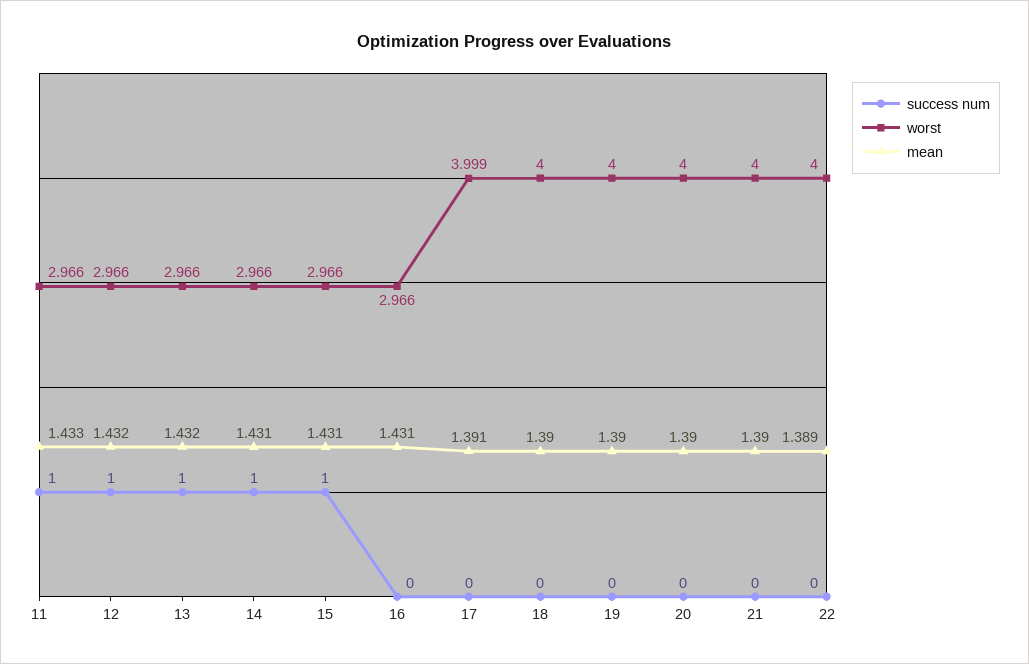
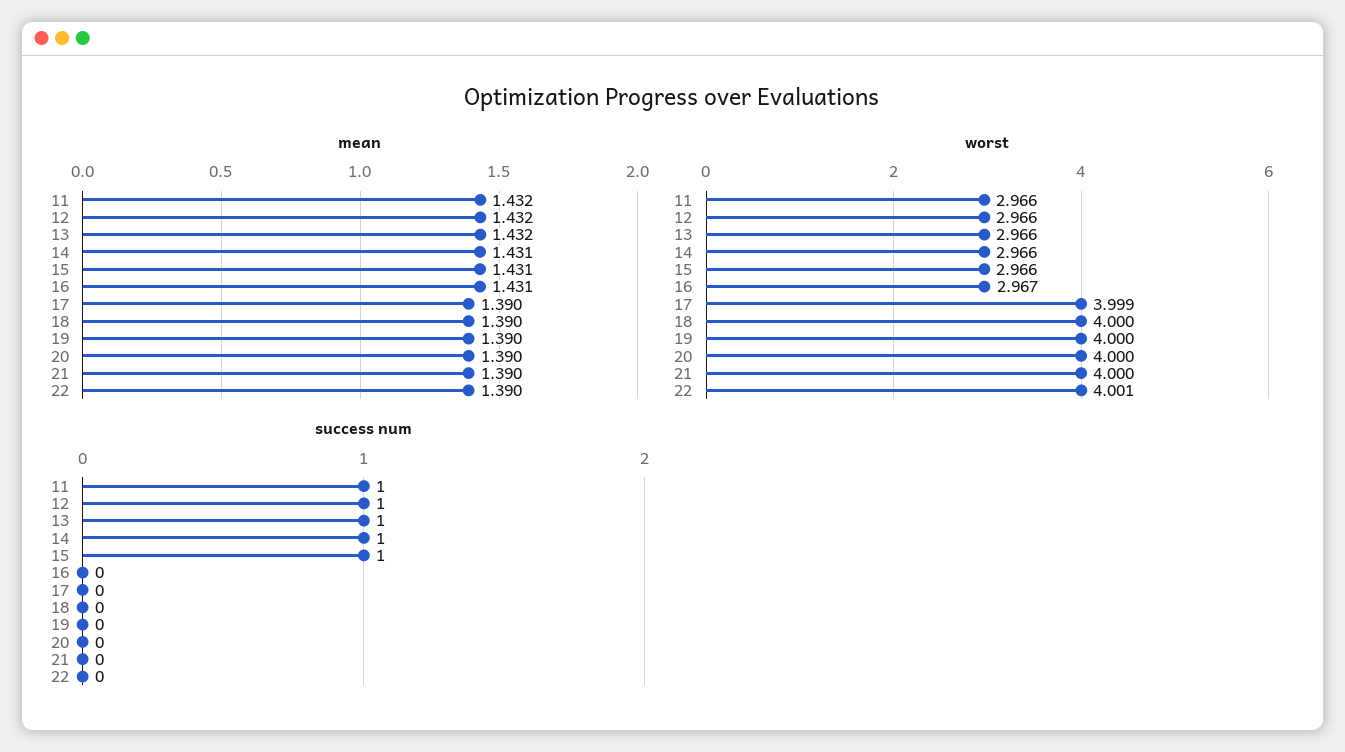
mean, 11: 1.433 -> 1.432
worst, 16: 2.966 -> 2.967
mean, 17: 1.391 -> 1.39
worst, 22: 4 -> 4.001
mean, 22: 1.389 -> 1.39

